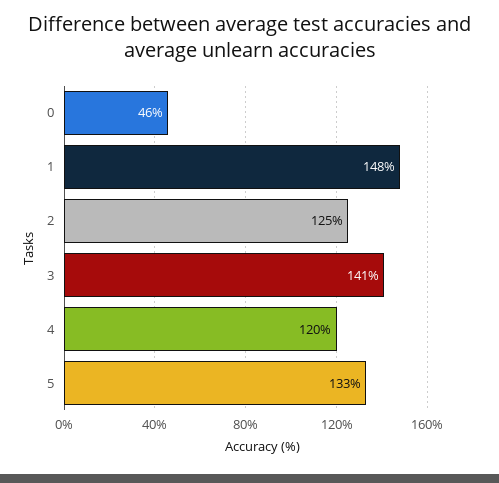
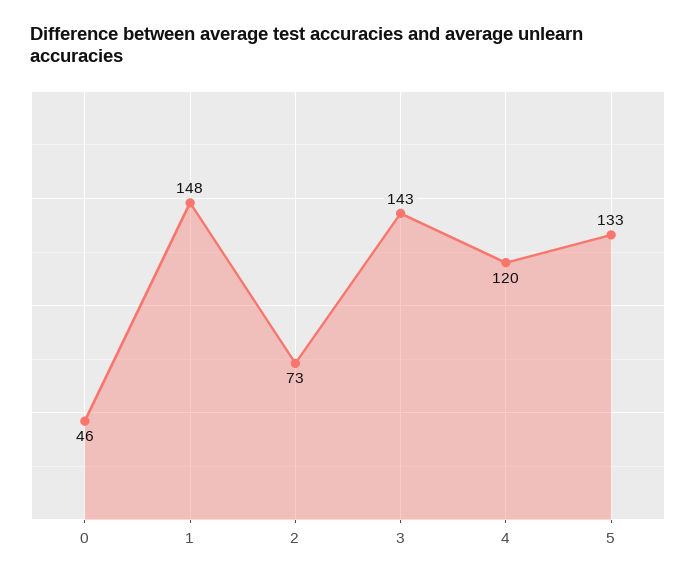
2: 125 -> 73
3: 141 -> 143

